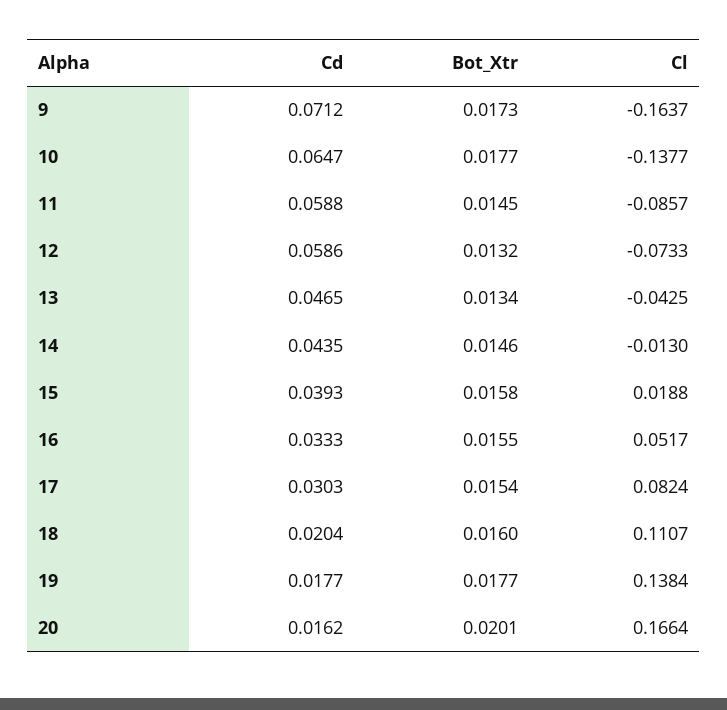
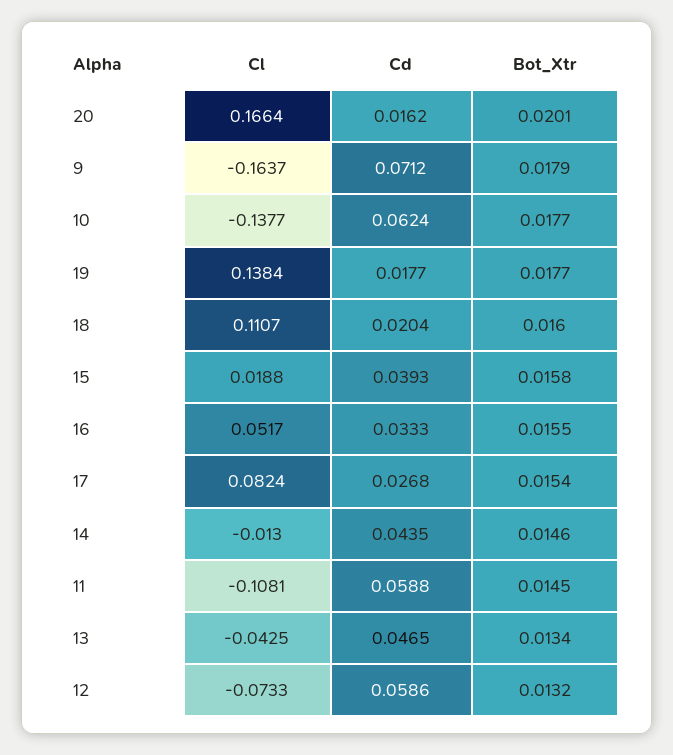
Bot_Xtr, 9: 0.0173 -> 0.0179
Cd, 10: 0.0647 -> 0.0624
Cl, 11: -0.0857 -> -0.1081
Cd, 17: 0.0303 -> 0.0268

